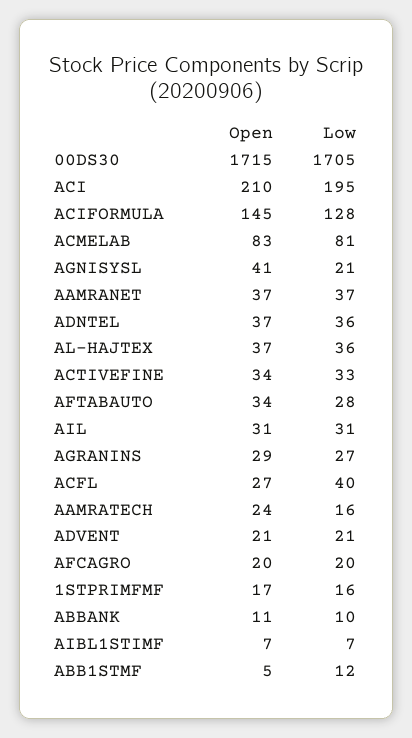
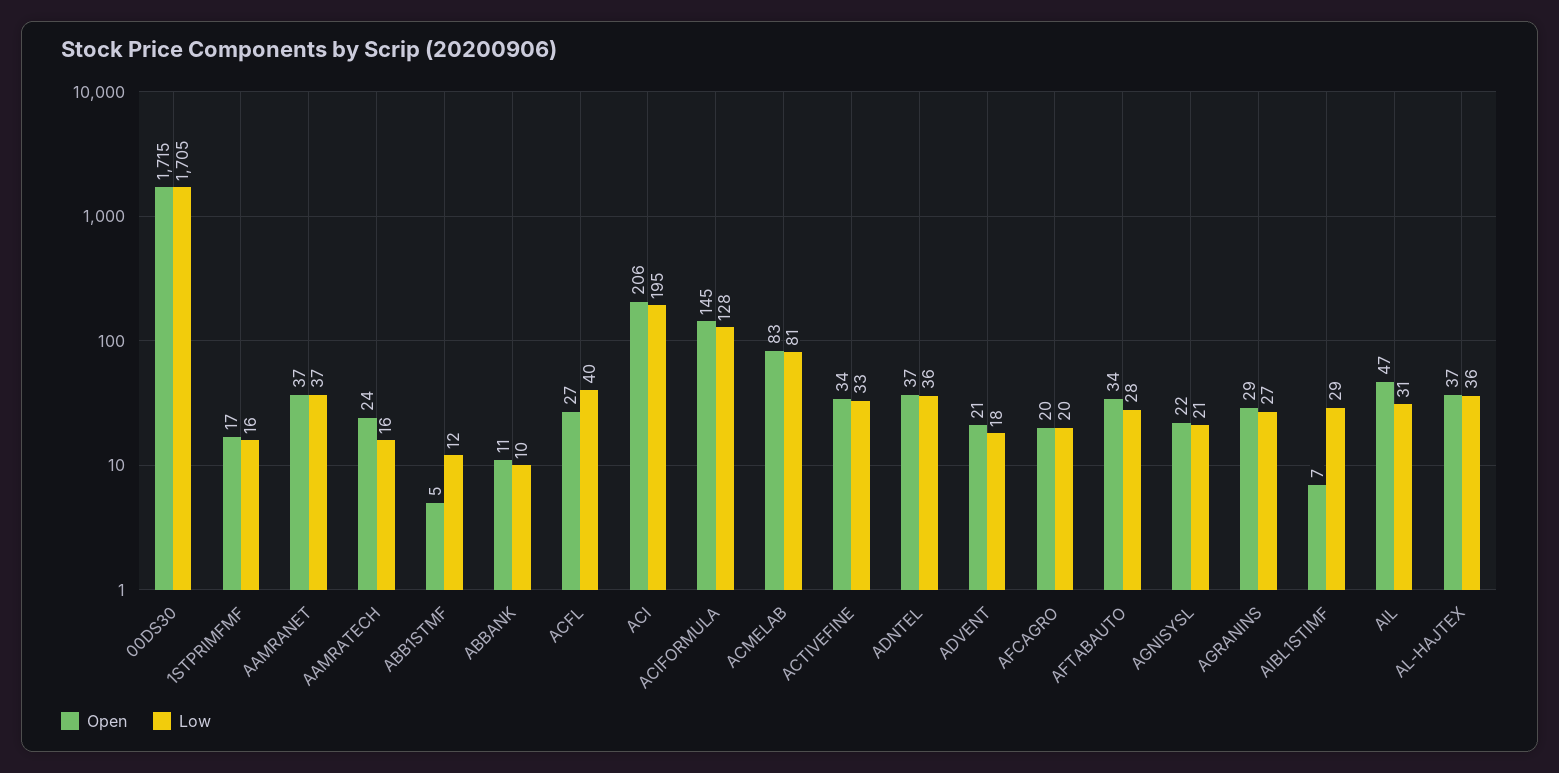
Open, ACI: 210 -> 206
Open, AGNISYSL: 41 -> 22
Open, AIL: 31 -> 47
Low, ADVENT: 21 -> 18
Low, AIBL1STIMF: 7 -> 29

